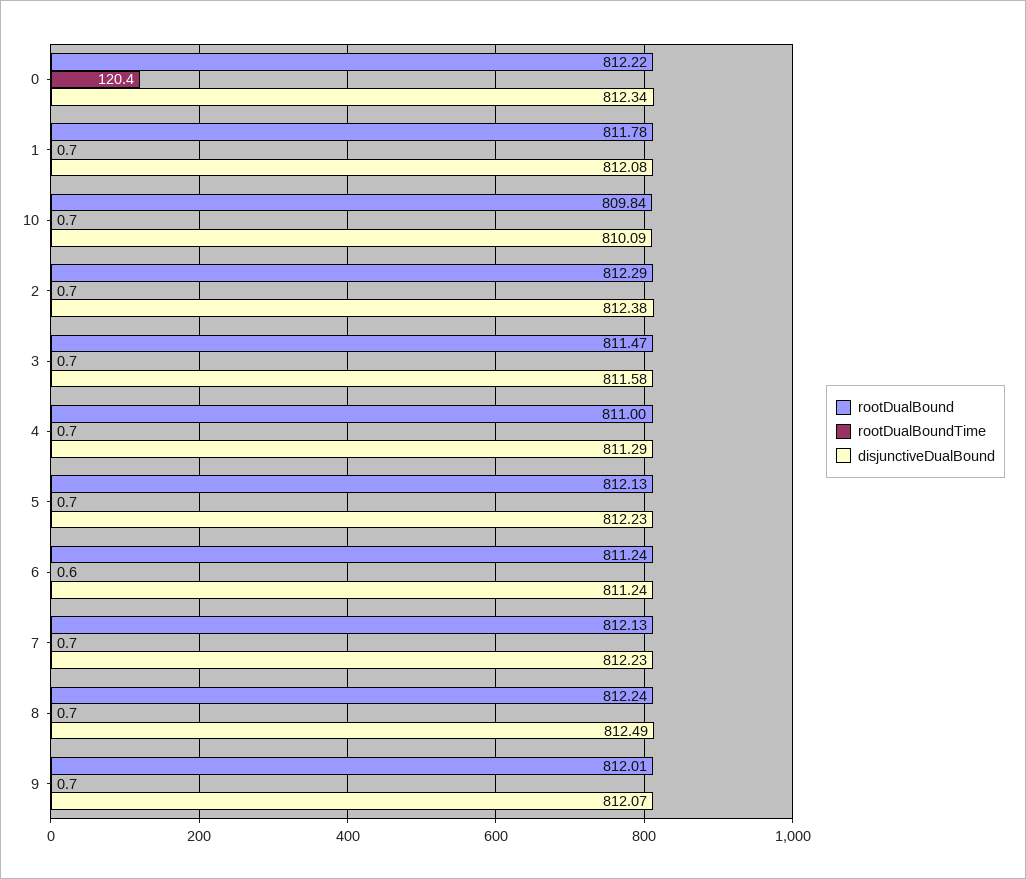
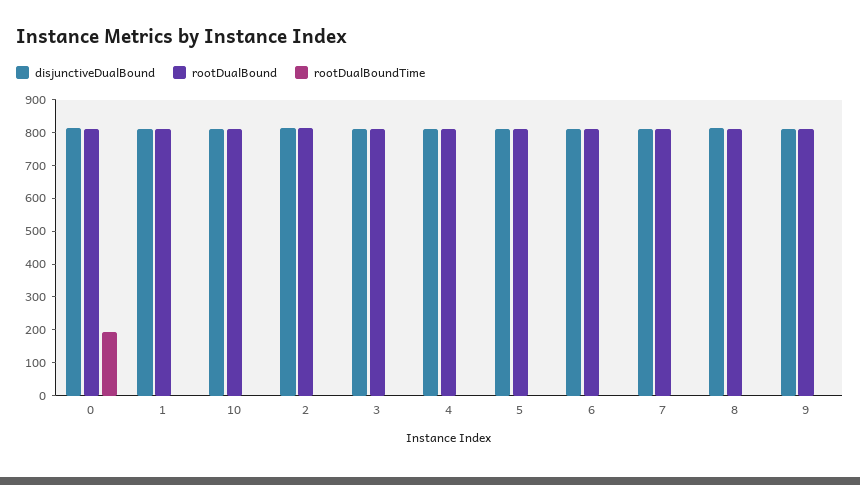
rootDualBoundTime, 0: 120.4 -> 200

